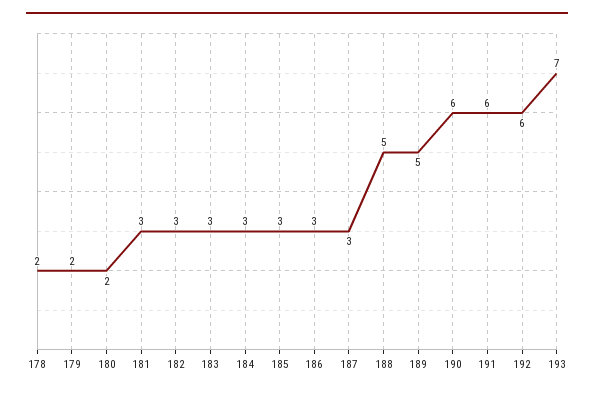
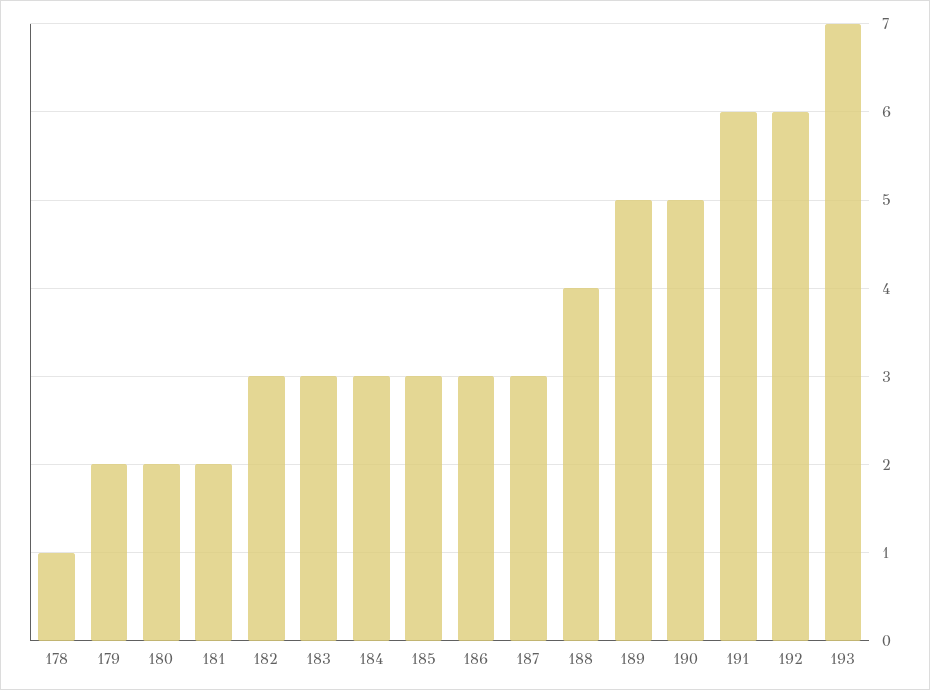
178: 2 -> 1
181: 3 -> 2
188: 5 -> 4
190: 6 -> 5

